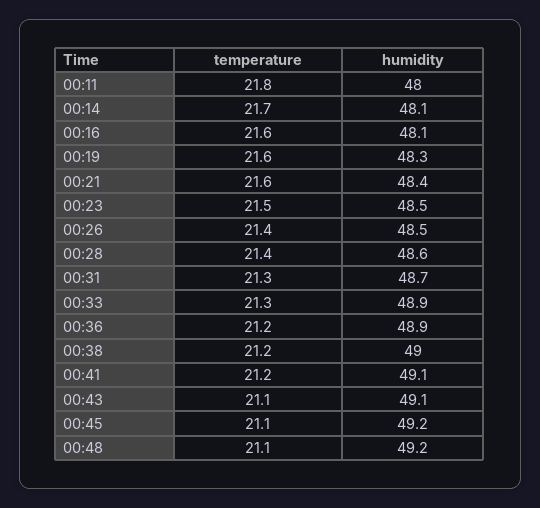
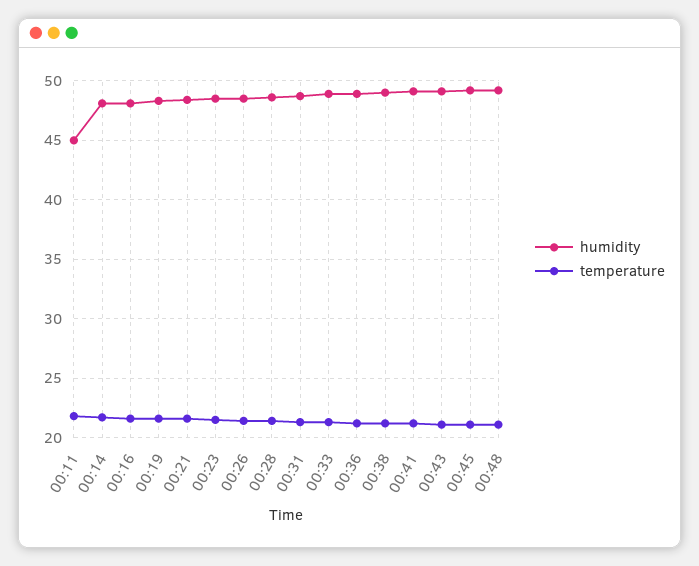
humidity, 00:11: 48 -> 45

